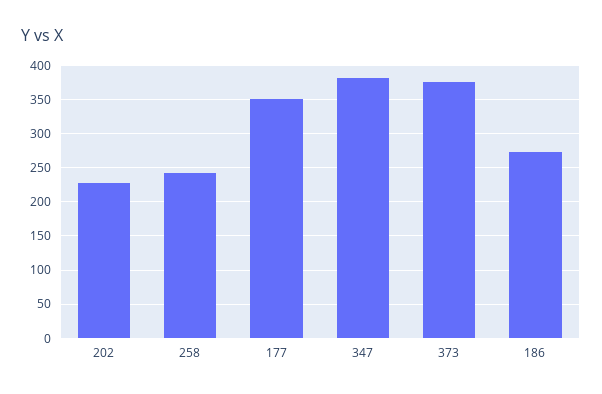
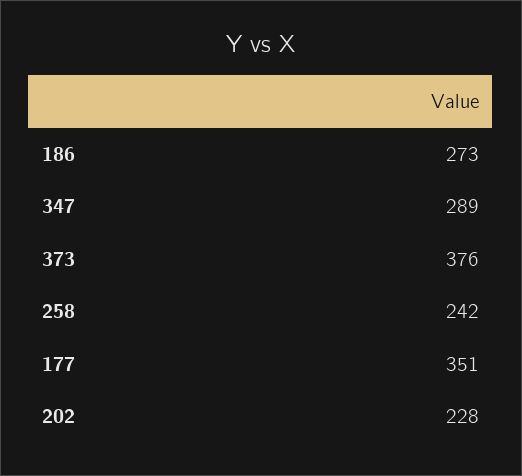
347: 380 -> 289

